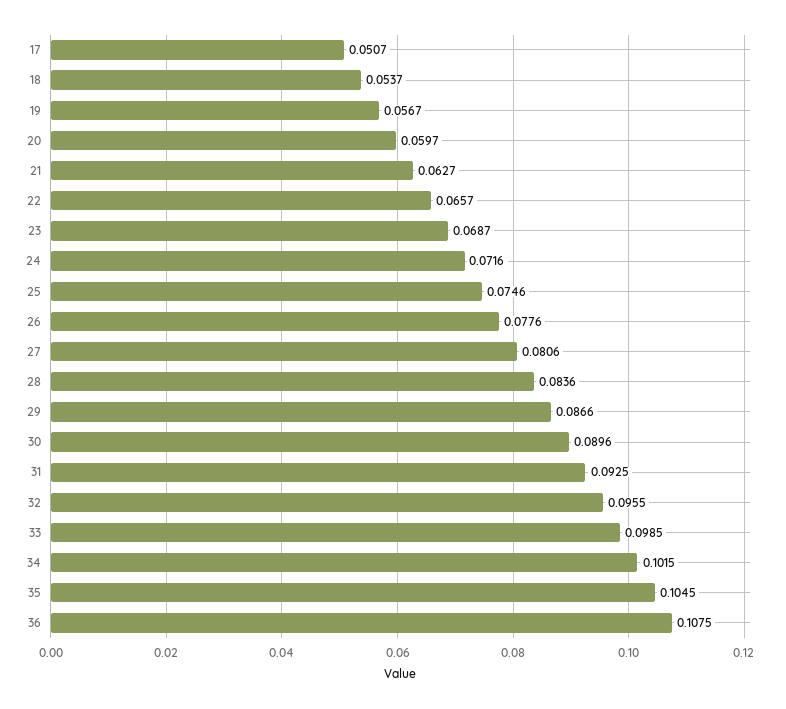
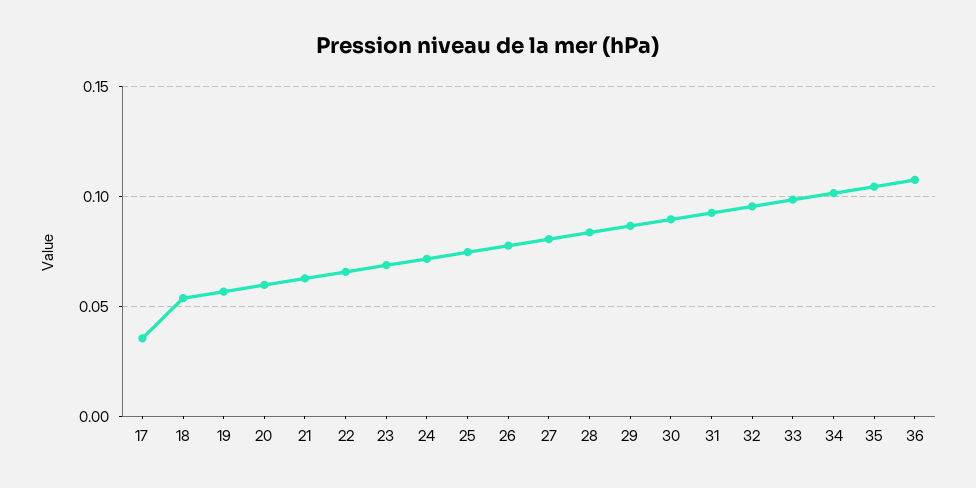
17: 0.0507 -> 0.035

